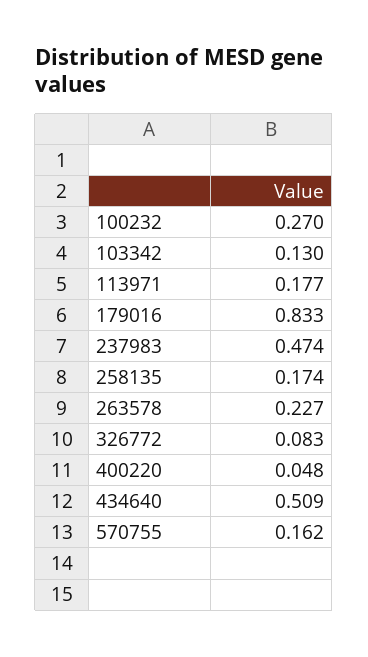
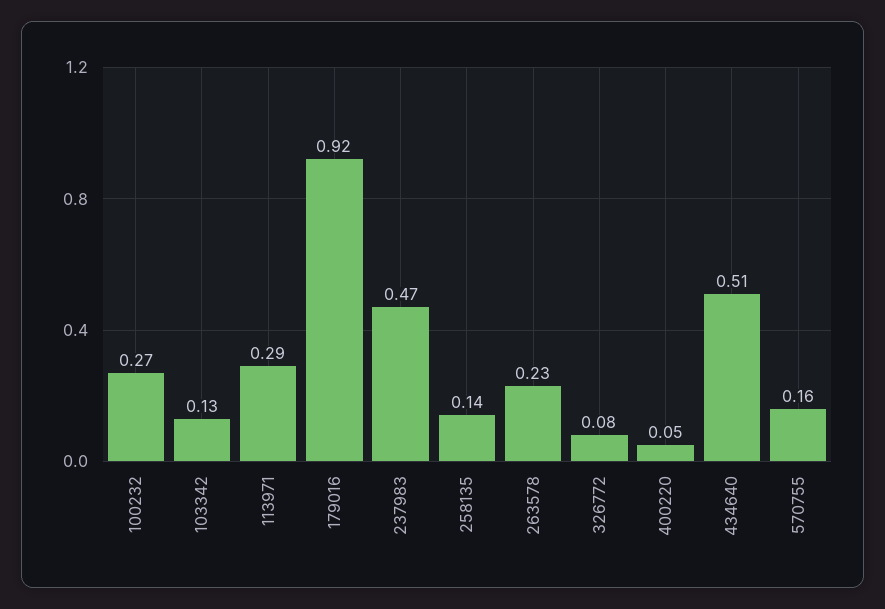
113971: 0.177 -> 0.29
179016: 0.833 -> 0.92
258135: 0.174 -> 0.14

